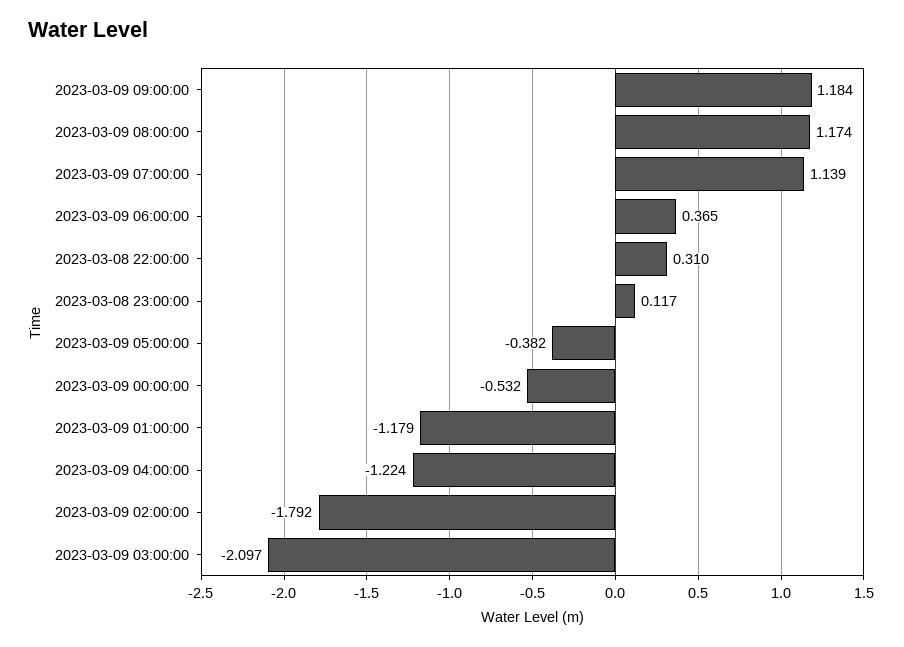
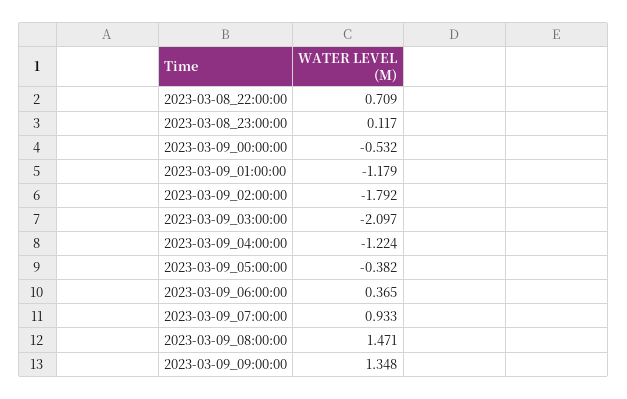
2023-03-09 09:00:00: 1.184 -> 1.348
2023-03-09 08:00:00: 1.174 -> 1.471
2023-03-09 07:00:00: 1.139 -> 0.933
2023-03-08 22:00:00: 0.31 -> 0.709

